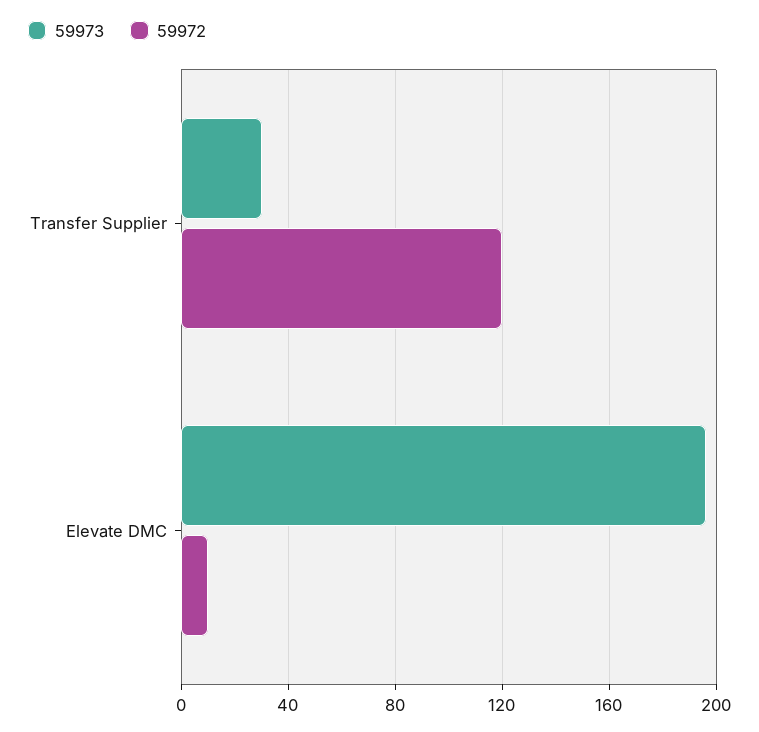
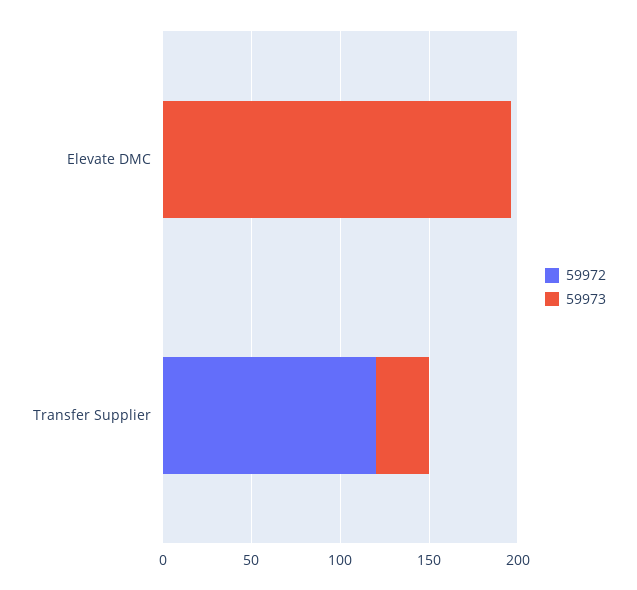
59972, Elevate DMC: 10 -> 0

